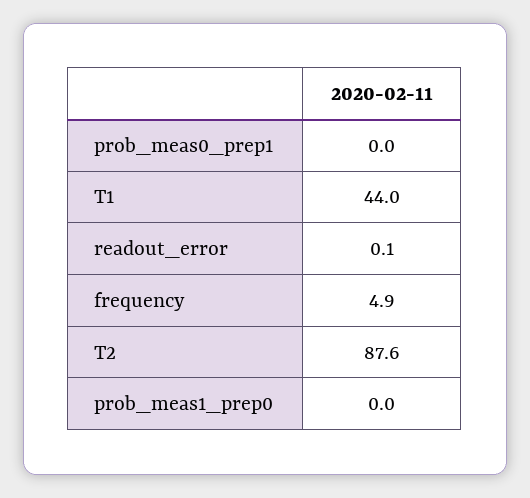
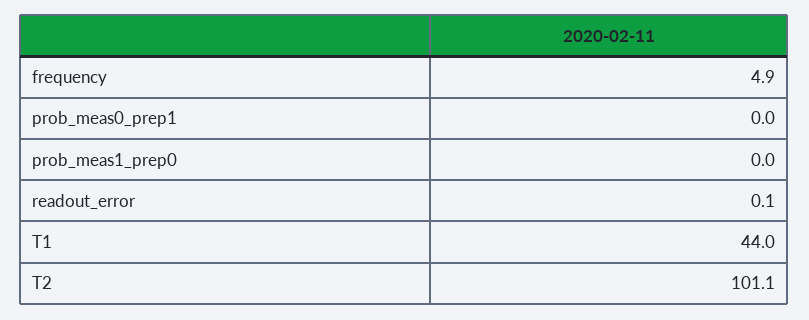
T2: 87.6 -> 101.1

